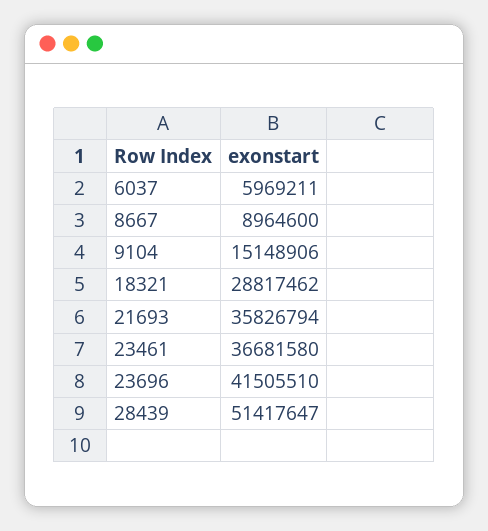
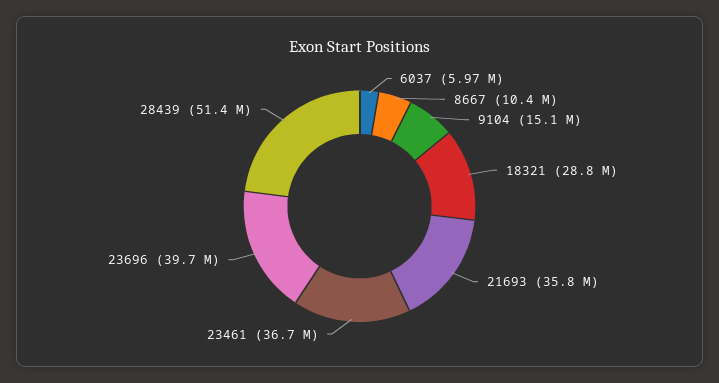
8667: 8964600 -> 10400000
23696: 41505510 -> 39700000

